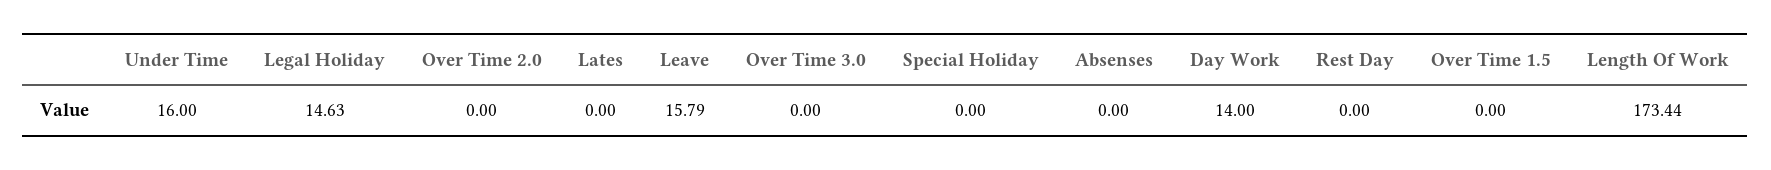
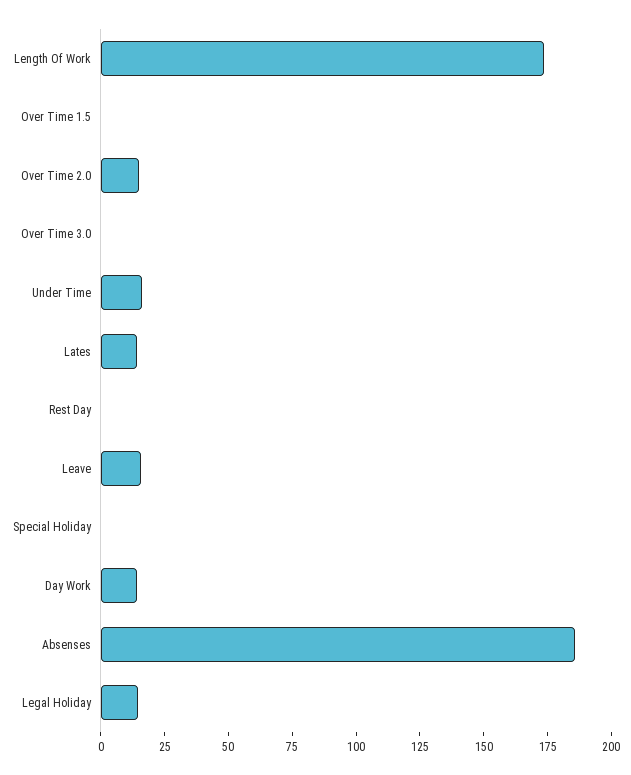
Over Time 2.0: 0 -> 15
Lates: 0 -> 15
Absenses: 0 -> 185

